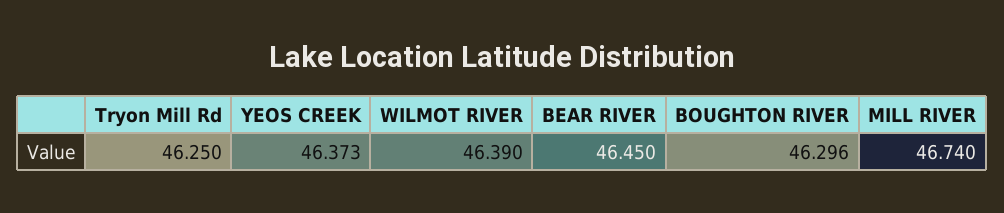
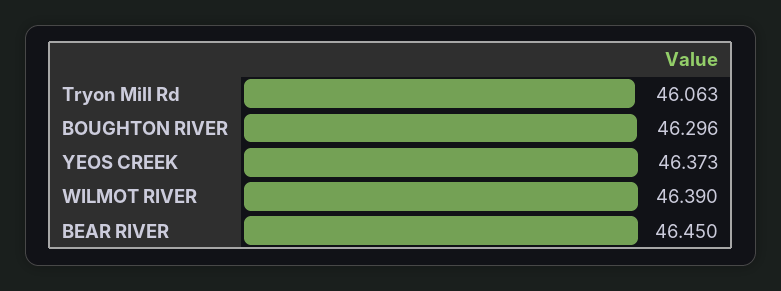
Tryon Mill Rd: 46.25 -> 46.063
MILL RIVER: 46.74 -> none

